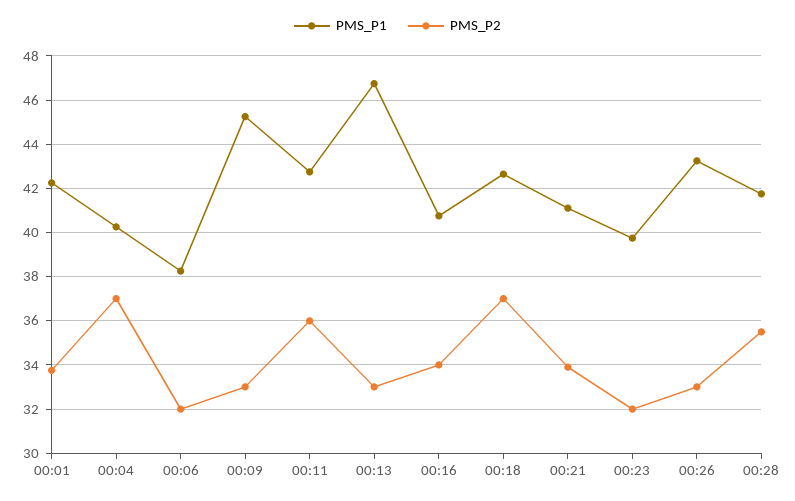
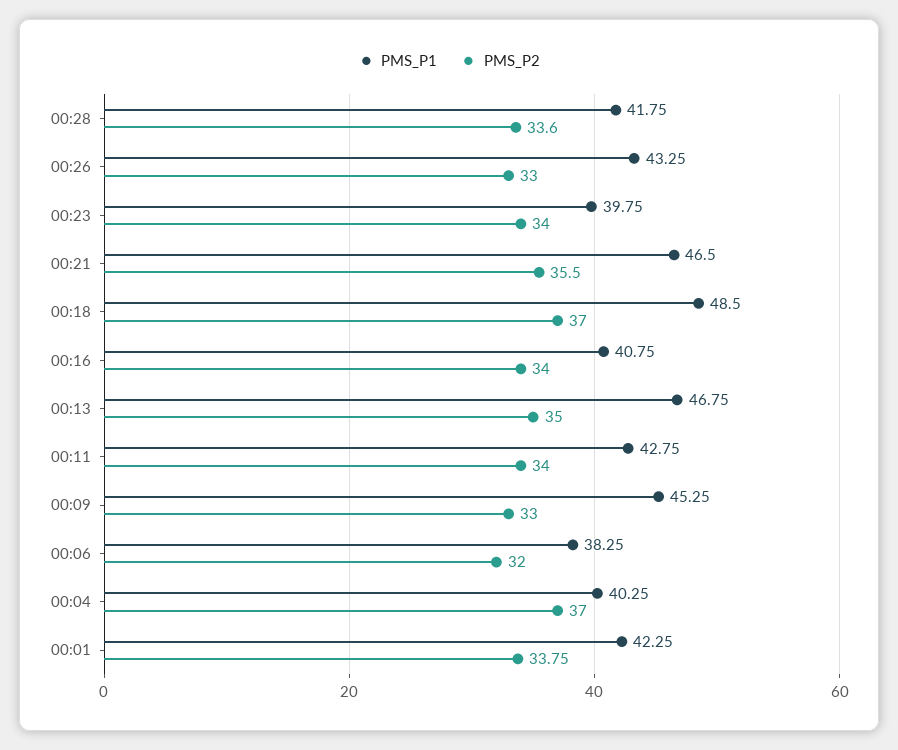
PMS_P2, 00:11: 36 -> 34
PMS_P2, 00:13: 33 -> 35
PMS_P1, 00:18: 42.5 -> 48.5
PMS_P1, 00:21: 41 -> 46.5
PMS_P2, 00:21: 34 -> 35.5
PMS_P2, 00:23: 32 -> 34
PMS_P2, 00:28: 35.5 -> 33.6

